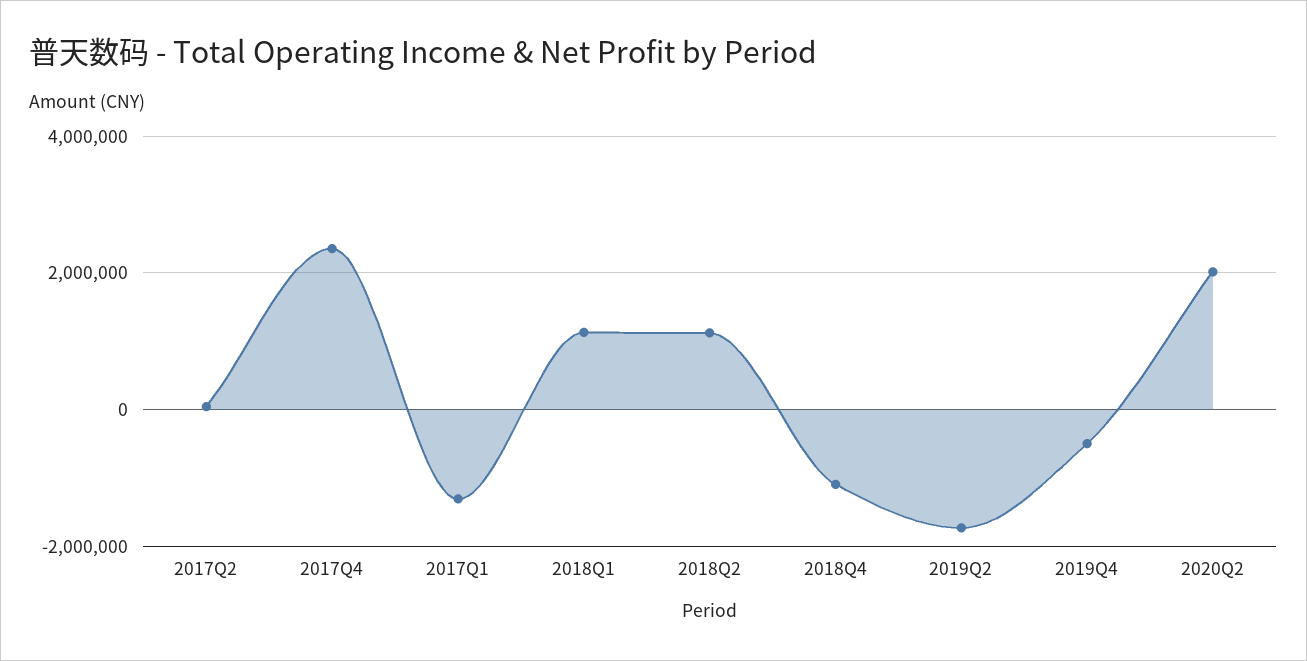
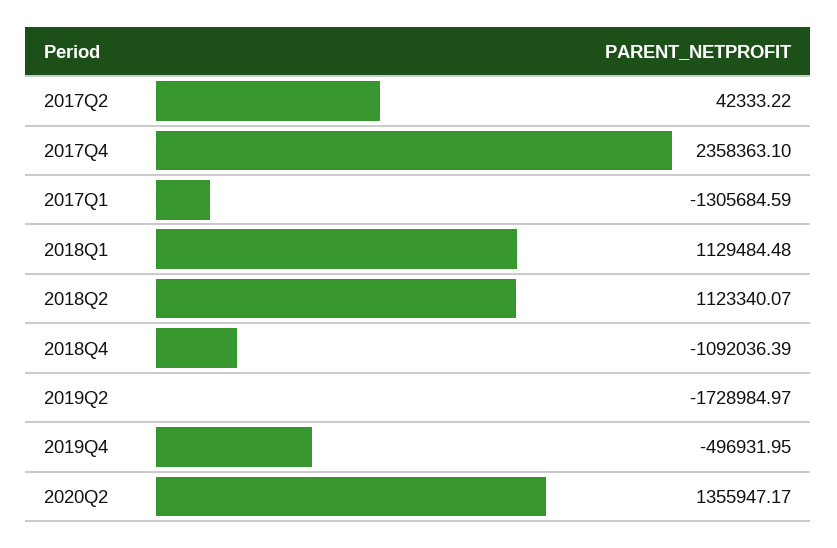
2020Q2: 2000000 -> 1355947.17

